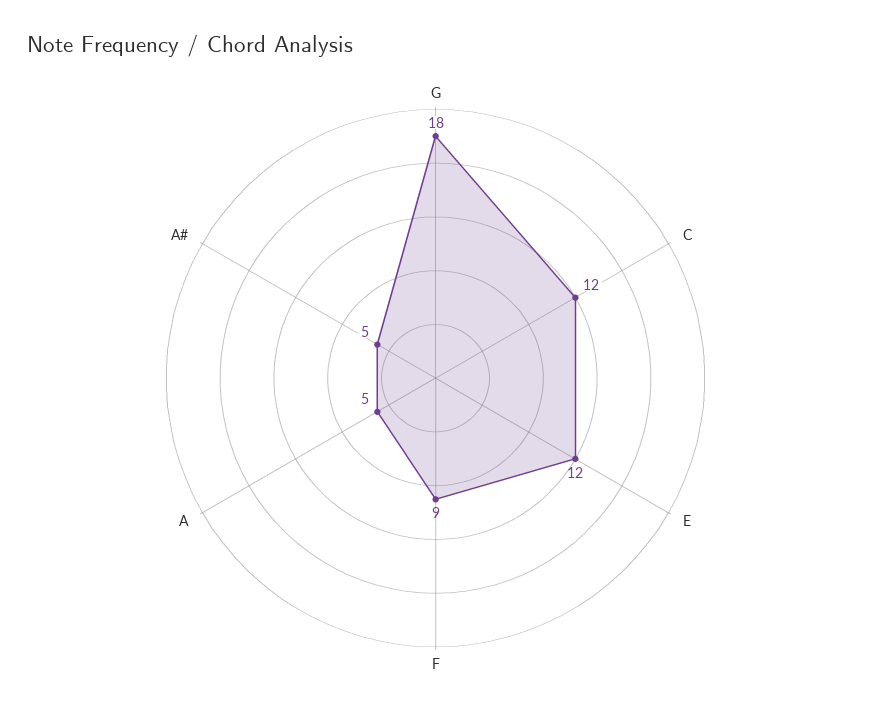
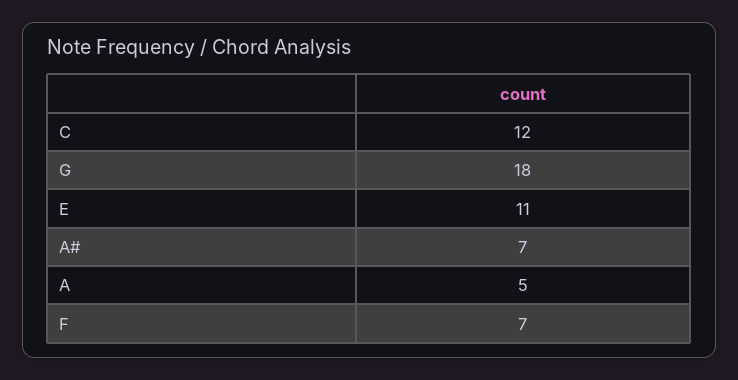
E: 12 -> 11
F: 9 -> 7
A#: 5 -> 7

